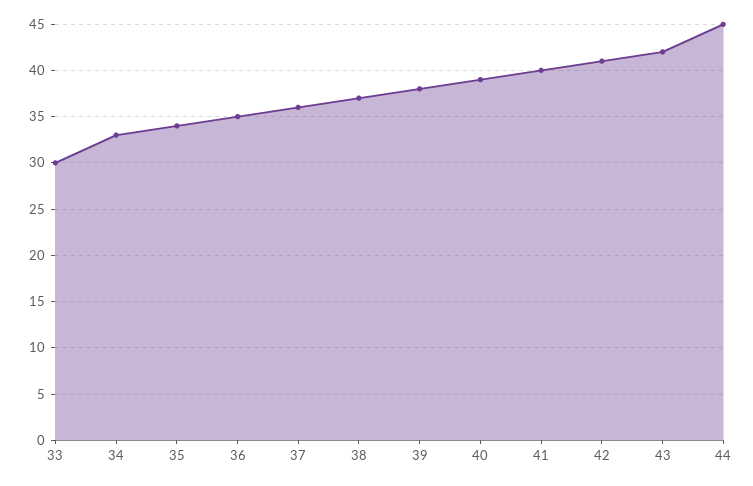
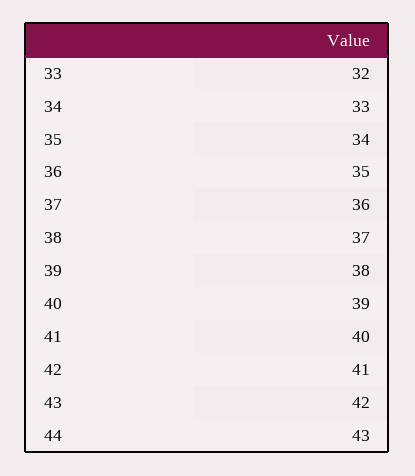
33: 30 -> 32
44: 45 -> 43

